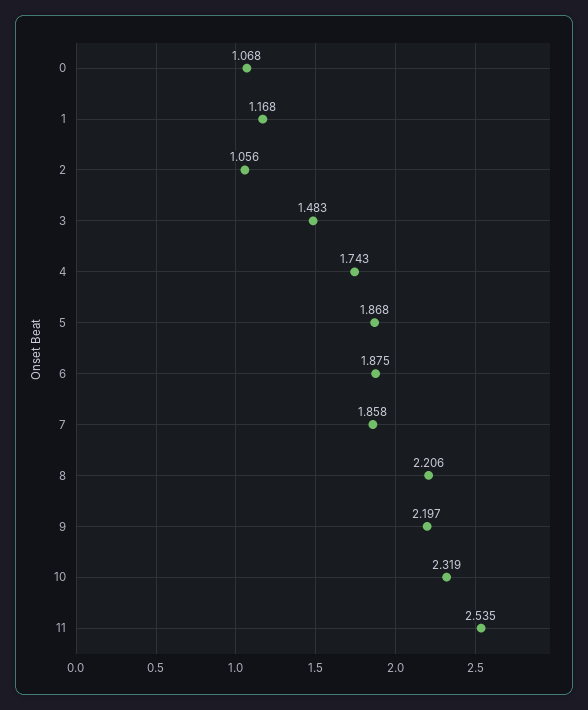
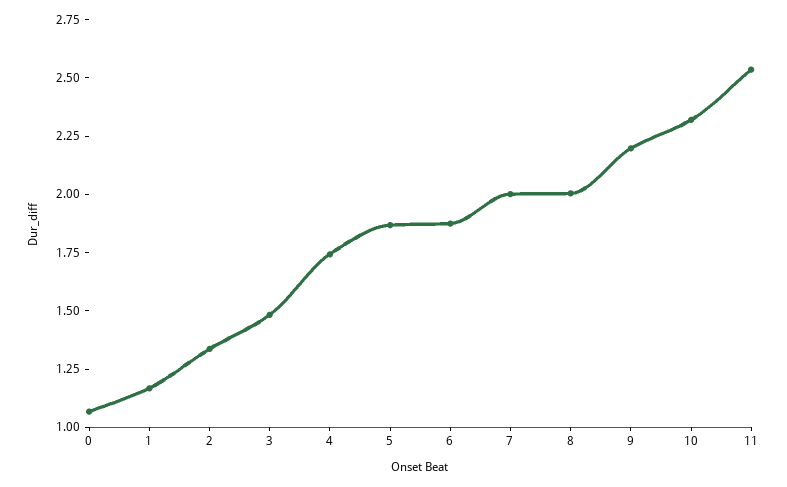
2: 1.056 -> 1.35
7: 1.858 -> 2
8: 2.206 -> 2

